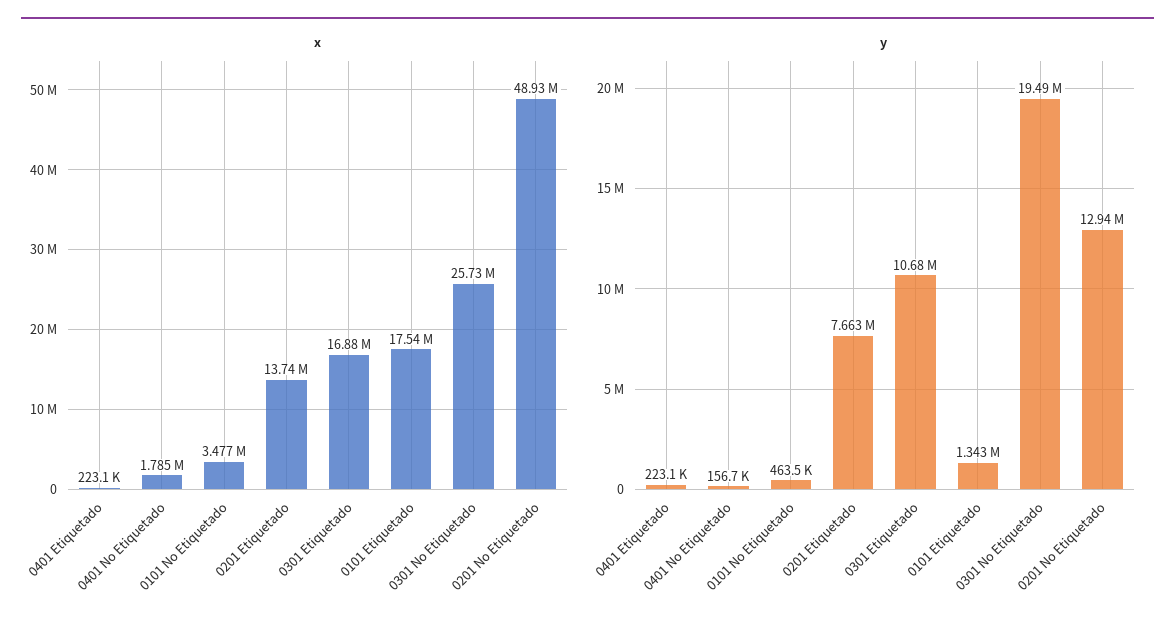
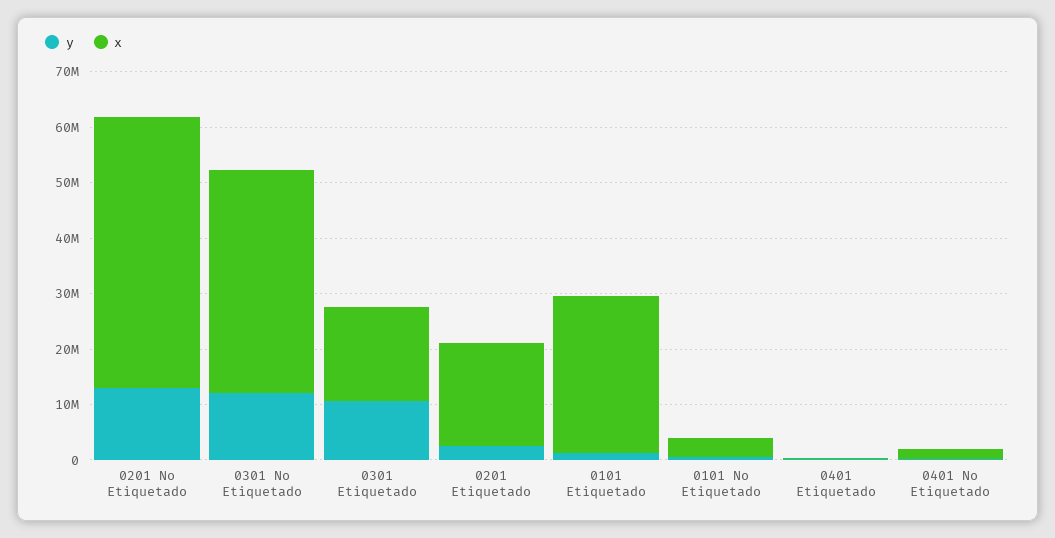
x, 0201 Etiquetado: 13740000 -> 18000000
x, 0101 Etiquetado: 17540000 -> 28000000
x, 0301 No Etiquetado: 25730000 -> 40000000
y, 0201 Etiquetado: 7663000 -> 2000000
y, 0301 No Etiquetado: 19490000 -> 12000000

